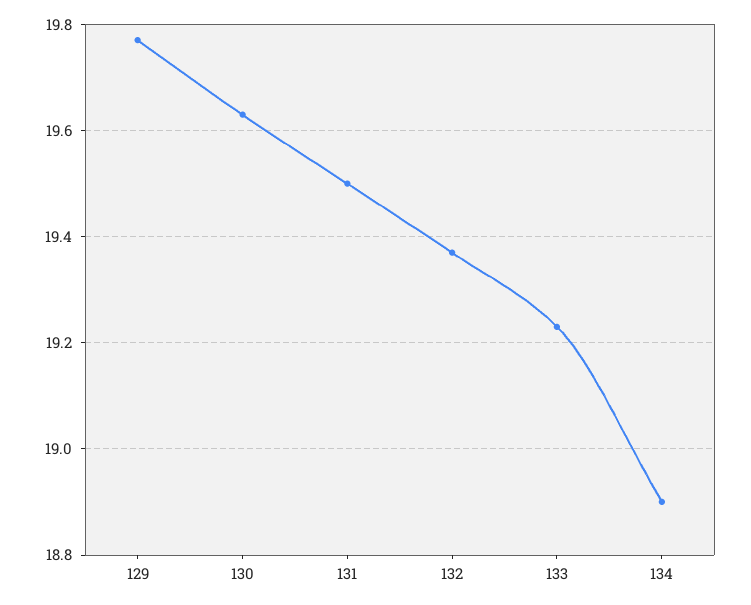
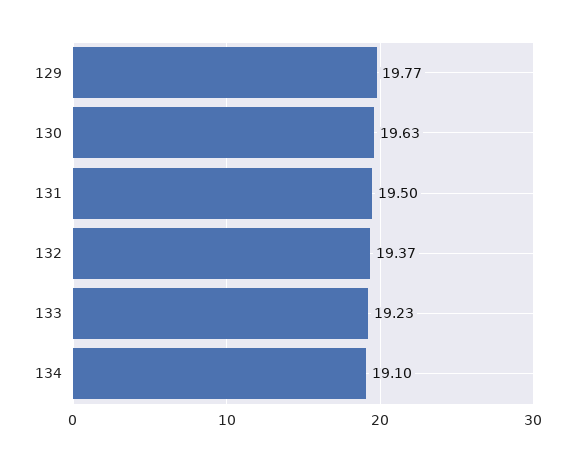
134: 18.9 -> 19.1

